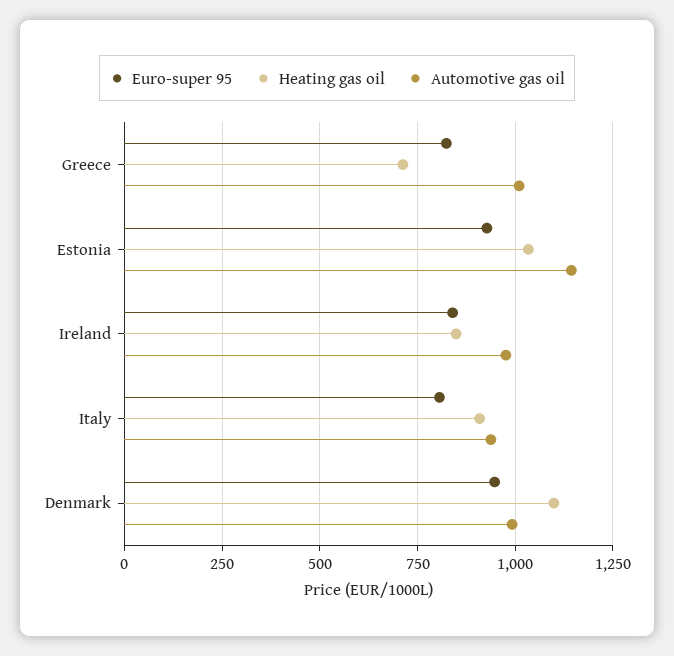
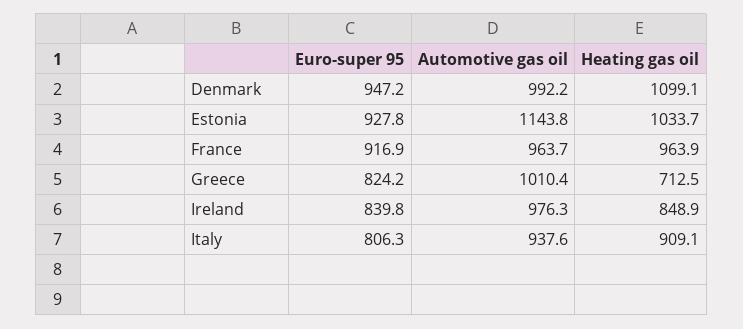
Euro-super 95, France: none -> 916.9
Automotive gas oil, France: none -> 963.7
Heating gas oil, France: none -> 963.9

